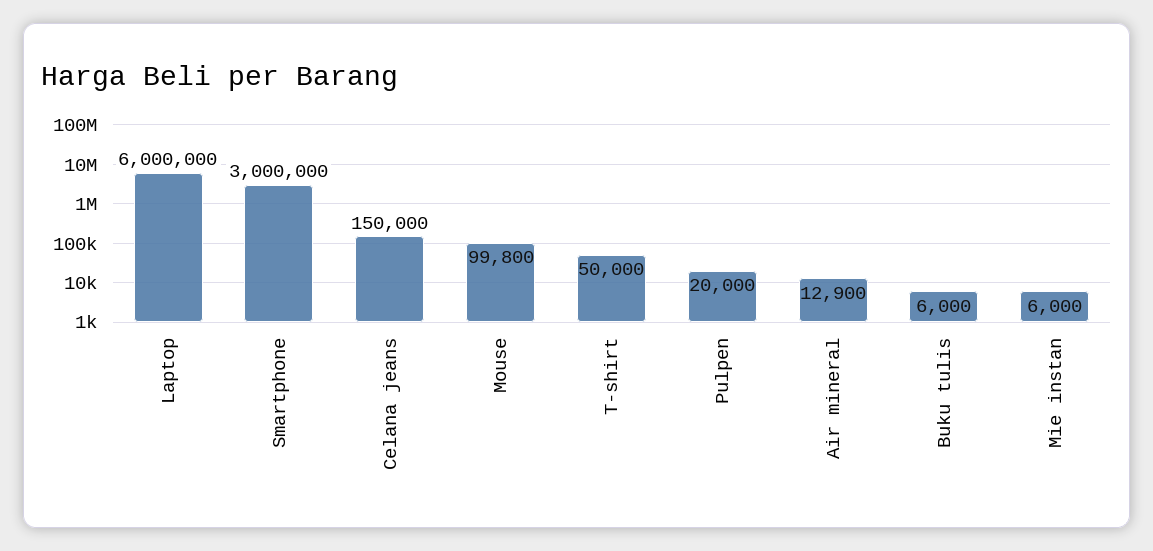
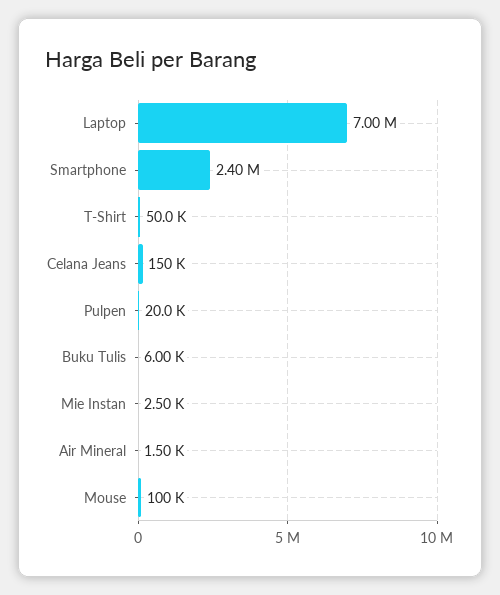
Laptop: 6000000 -> 7000000
Smartphone: 3000000 -> 2400000
Mouse: 99800 -> 100000
Air mineral: 12900 -> 1500
Mie instan: 6000 -> 2500

